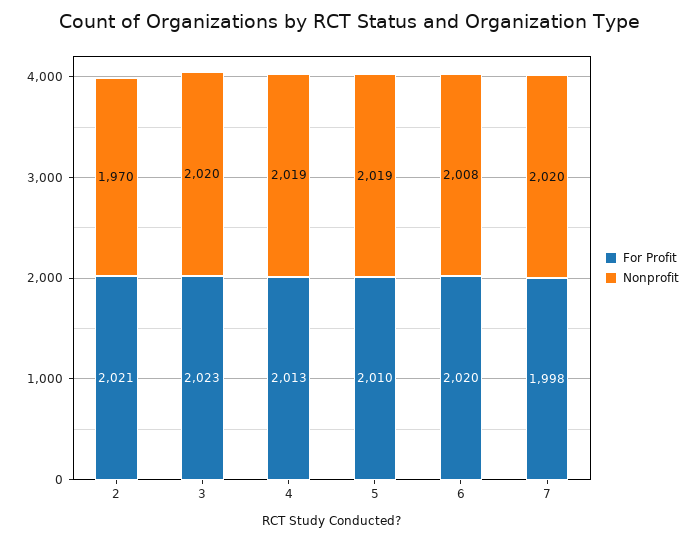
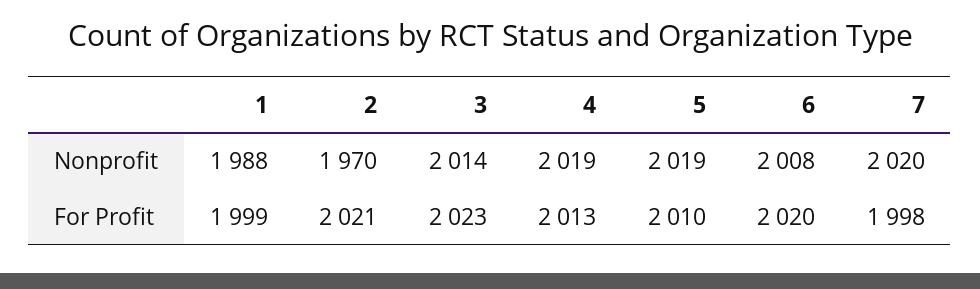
Nonprofit, 3: 2020 -> 2014
Nonprofit, 1: none -> 1988
For Profit, 1: none -> 1999

